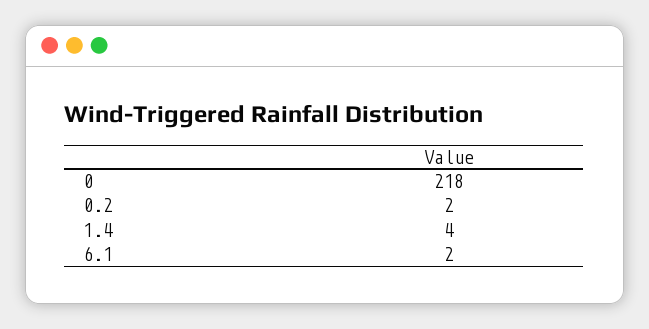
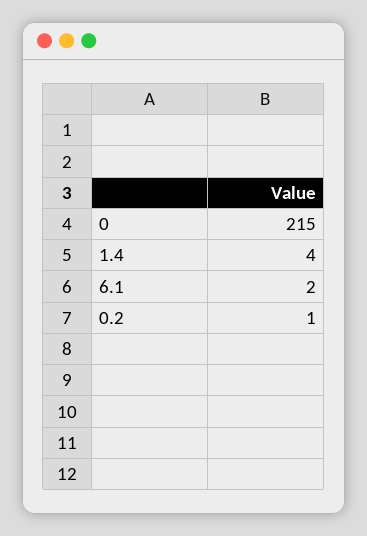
0: 218 -> 215
0.2: 2 -> 1

